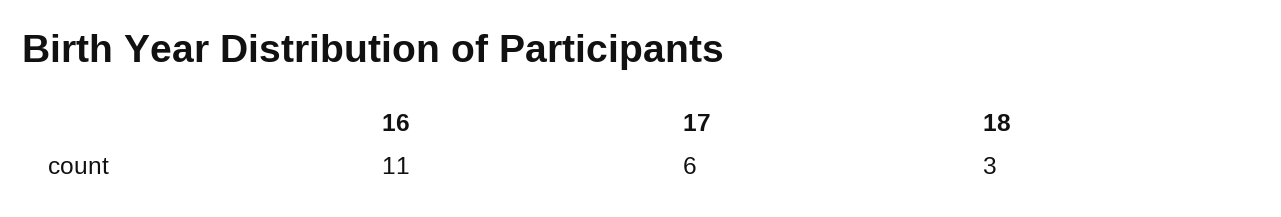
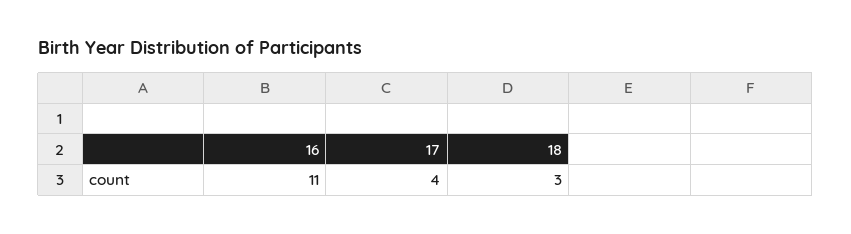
17: 6 -> 4

